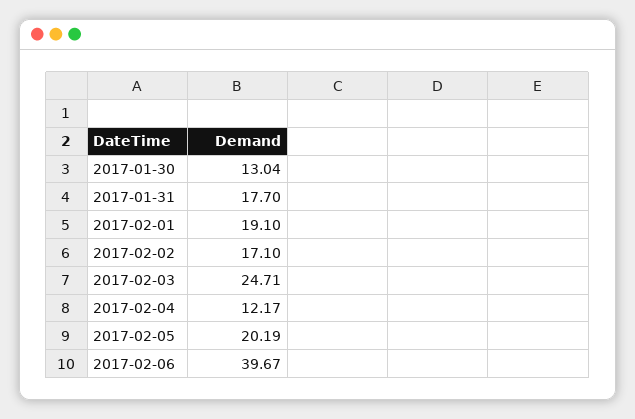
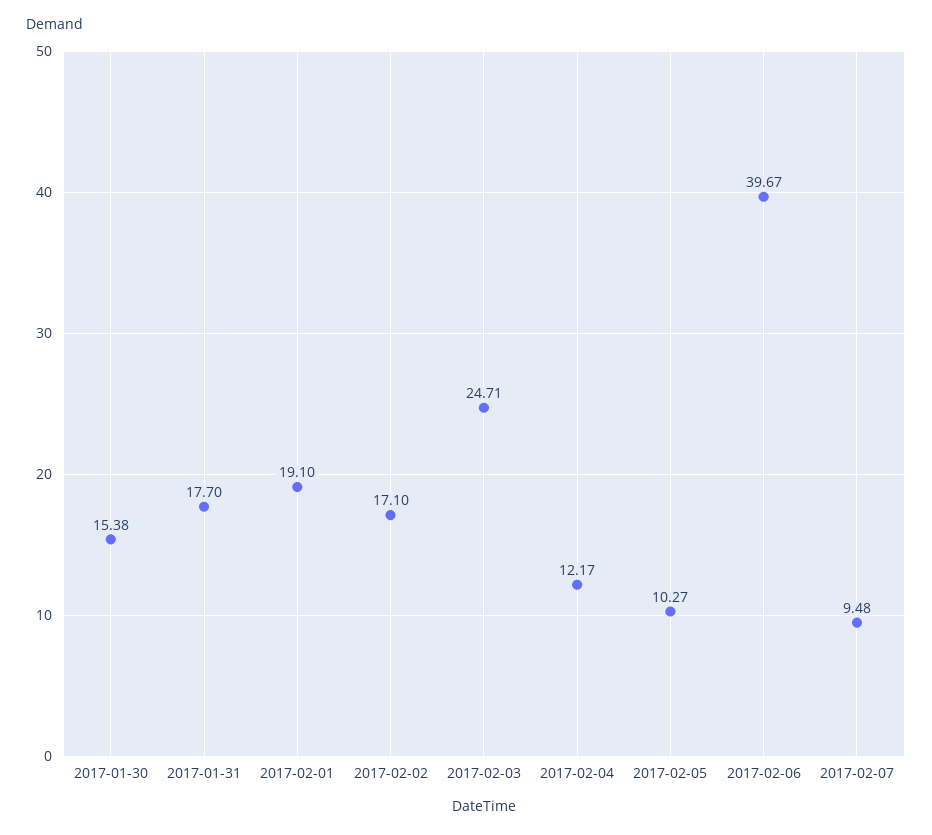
2017-01-30: 13.04 -> 15.38
2017-02-05: 20.19 -> 10.27
2017-02-07: none -> 9.48

